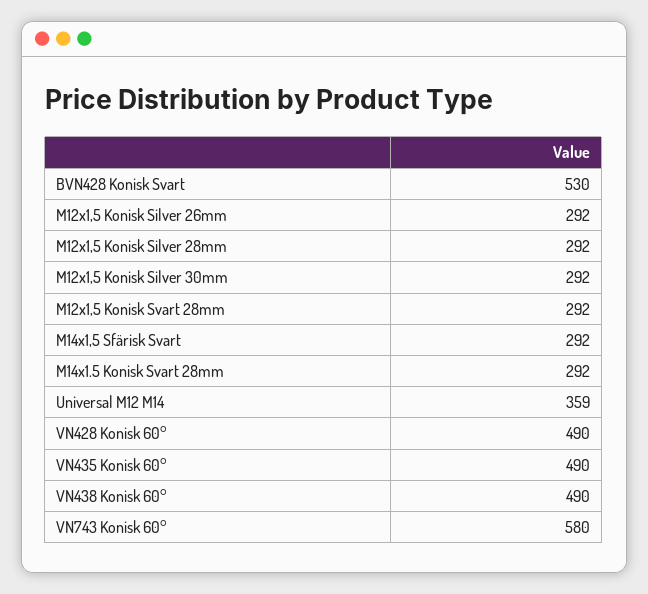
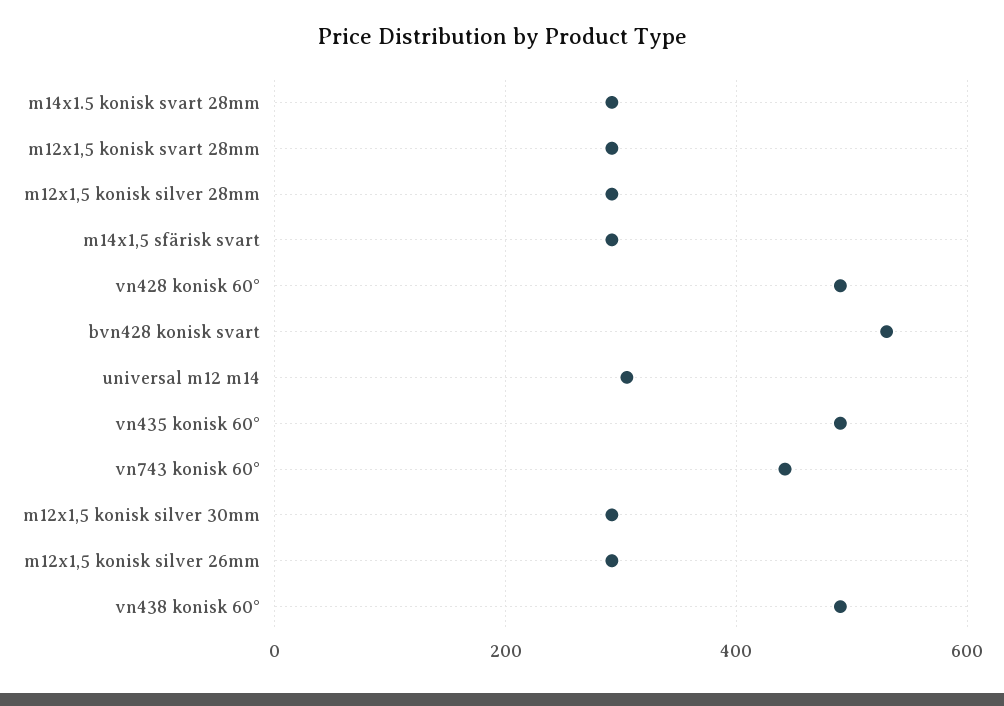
Universal M12 M14: 359 -> 300
VN743 Konisk 60°: 580 -> 440

